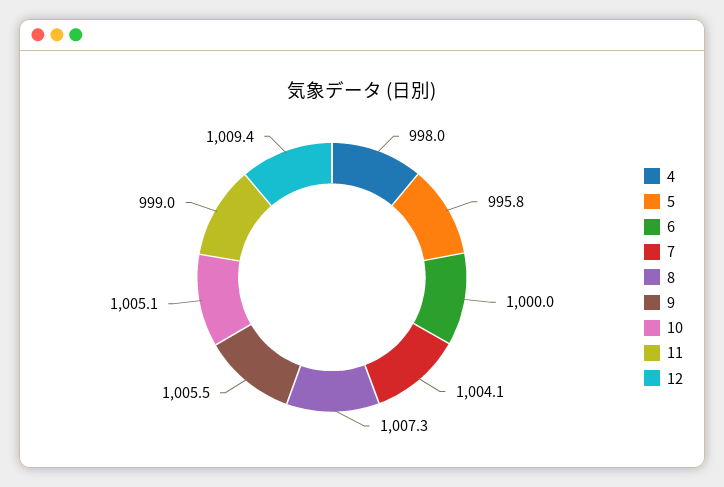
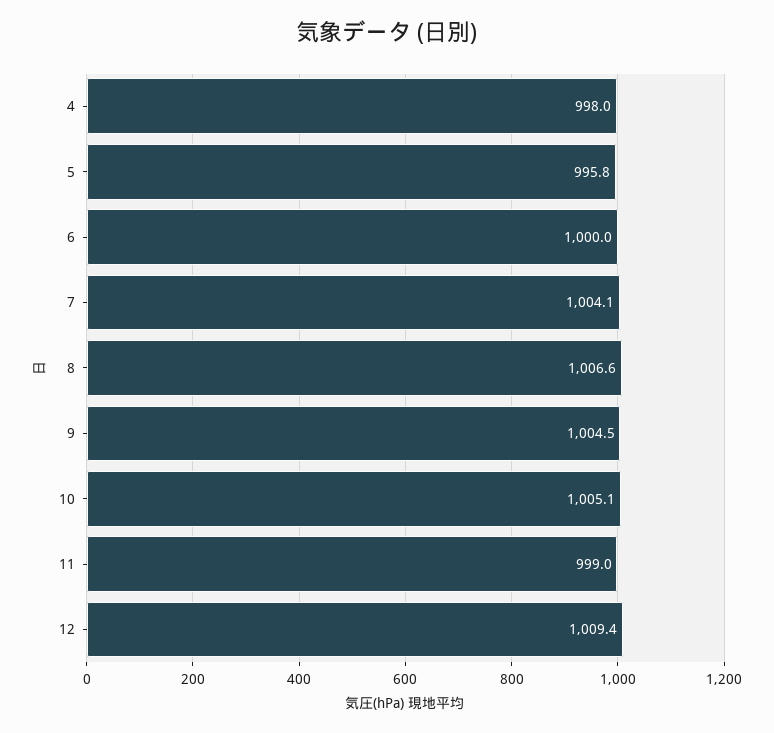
8: 1007.3 -> 1006.6
9: 1005.5 -> 1004.5

